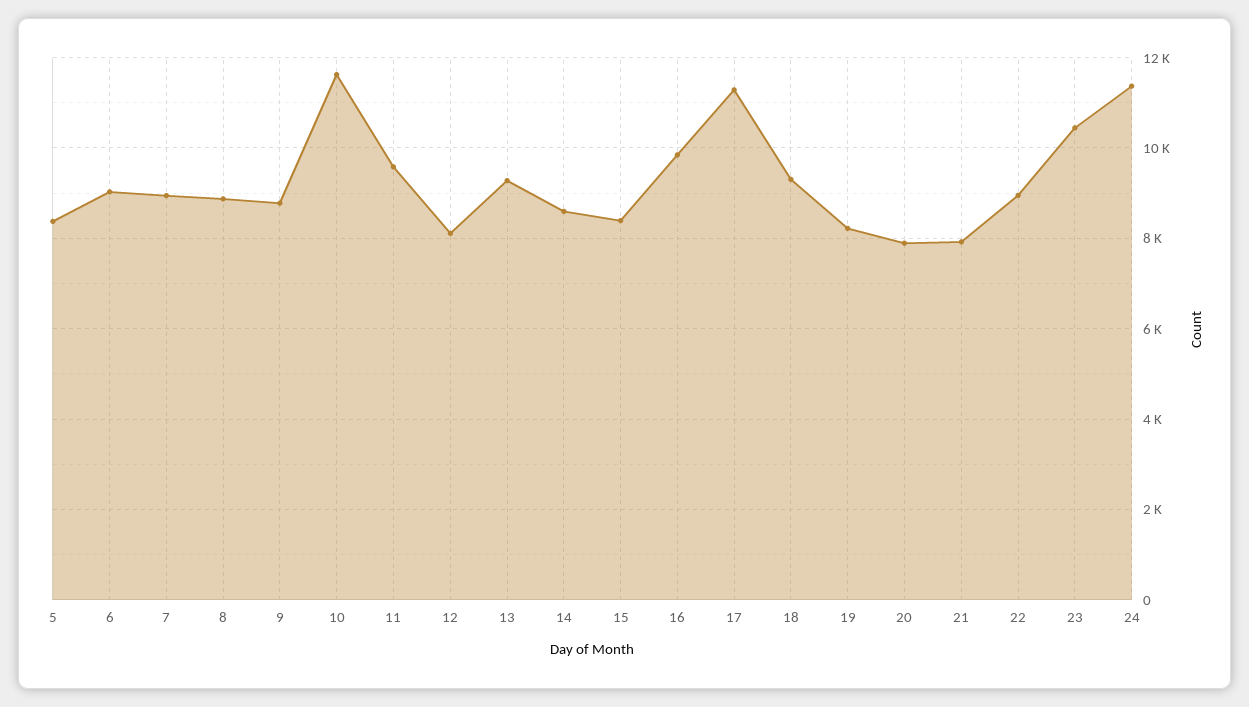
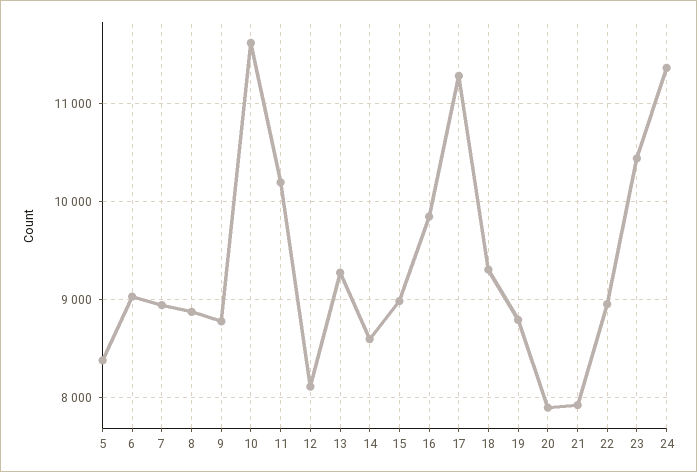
11: 9600 -> 10200
15: 8400 -> 9000
19: 8200 -> 8800

